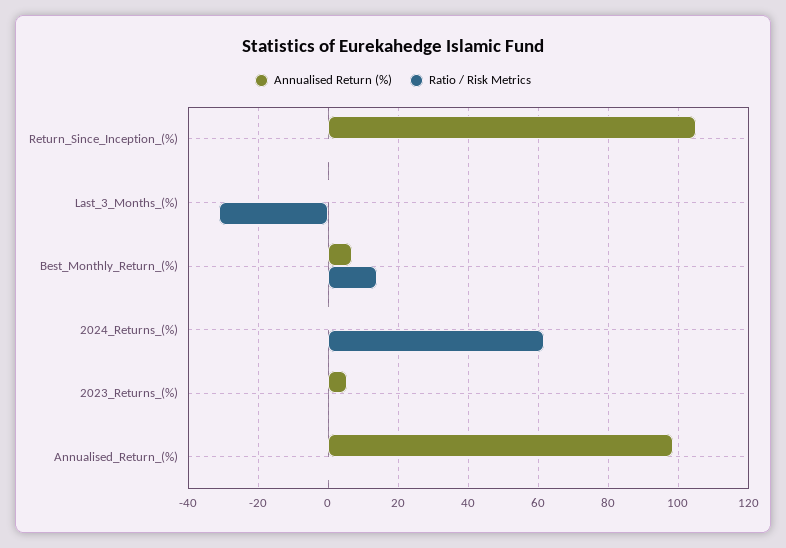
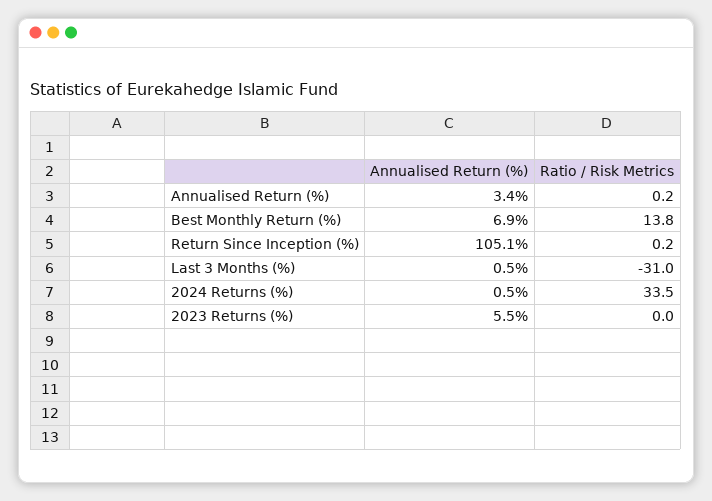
Ratio / Risk Metrics, 2024_Returns_(%): 62 -> 33.5
Annualised Return (%), Annualised_Return_(%): 98 -> 3.4

